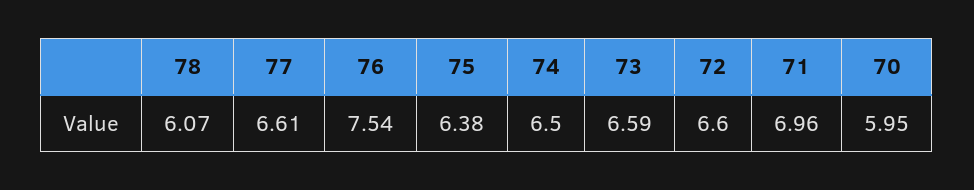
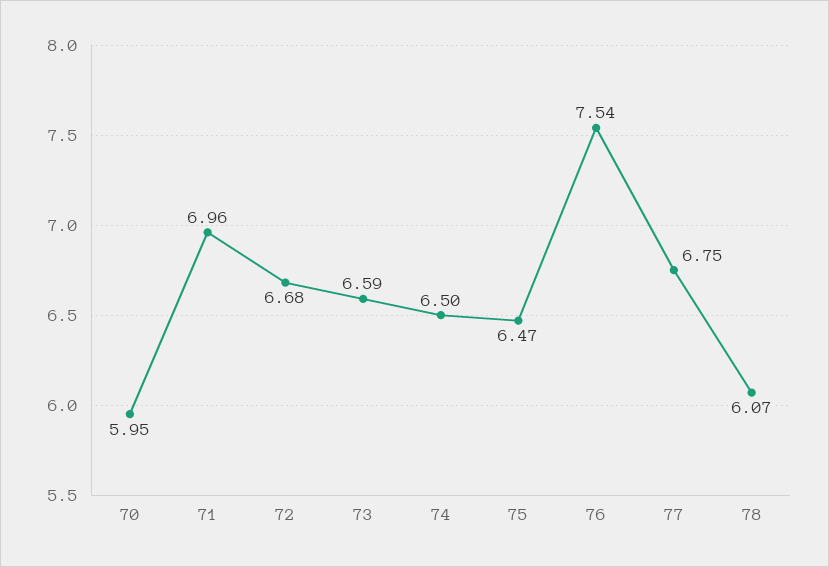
77: 6.61 -> 6.75
75: 6.38 -> 6.47
72: 6.6 -> 6.68

